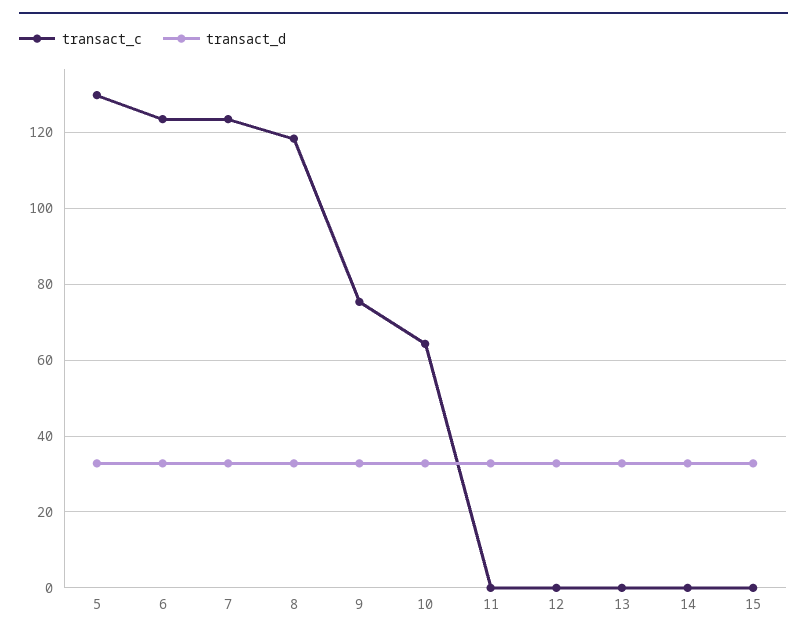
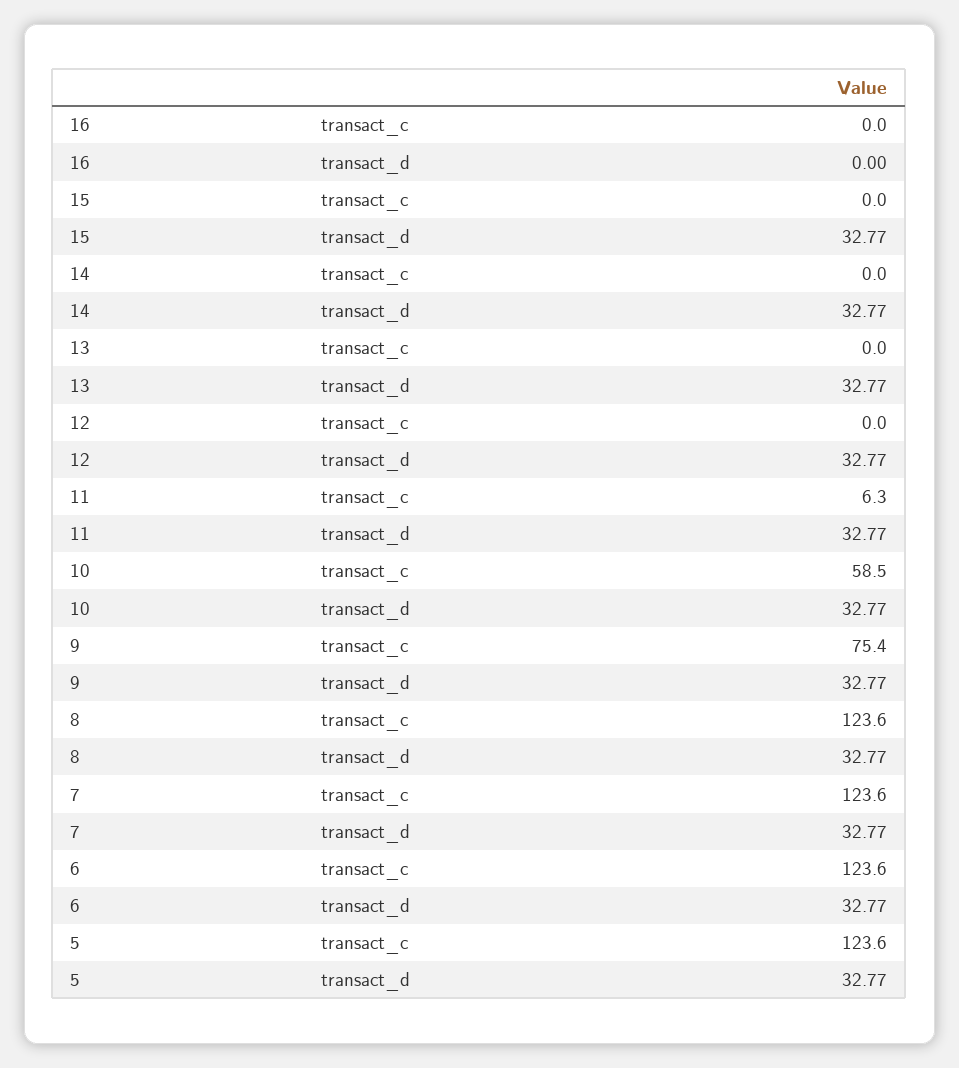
transact_c, 5: 130 -> 123.6
transact_c, 8: 118 -> 123.6
transact_c, 10: 64 -> 58.5
transact_c, 11: 0 -> 6.3
transact_c, 16: none -> 0
transact_d, 16: none -> 0

